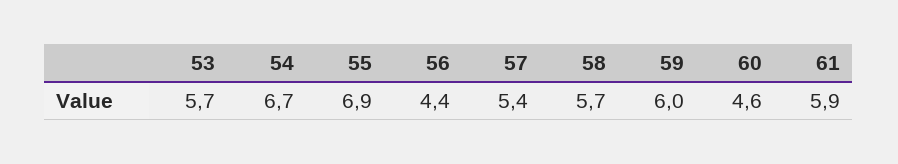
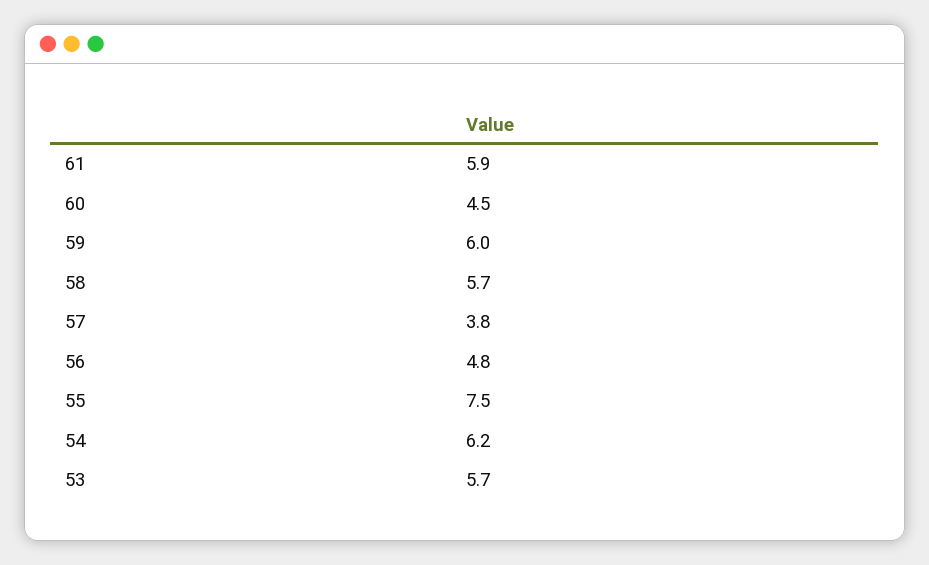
54: 6.7 -> 6.2
55: 6.9 -> 7.5
56: 4.4 -> 4.8
57: 5.4 -> 3.8
60: 4.6 -> 4.5

